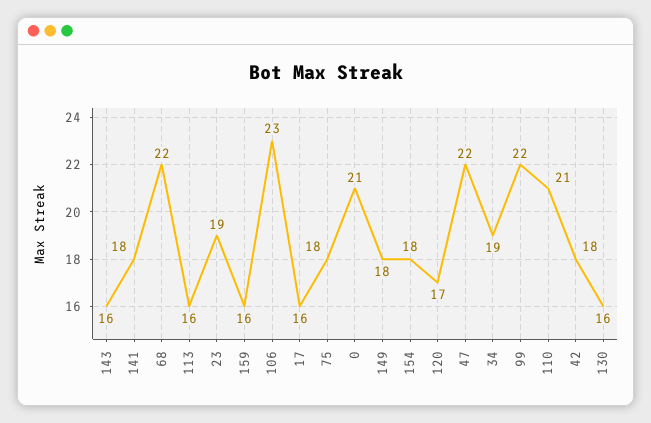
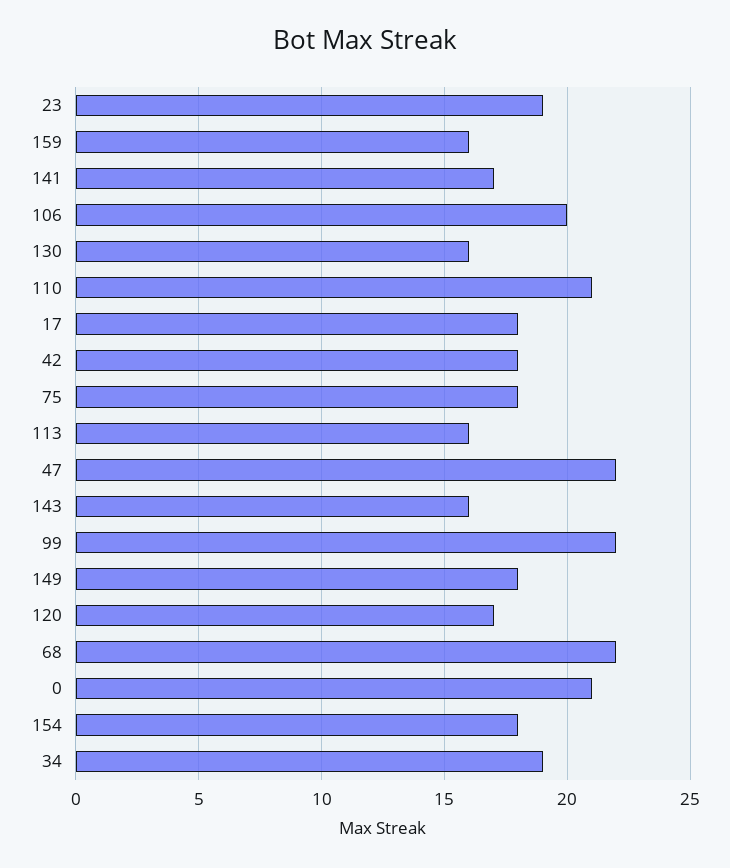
141: 18 -> 17
106: 23 -> 20
17: 16 -> 18

